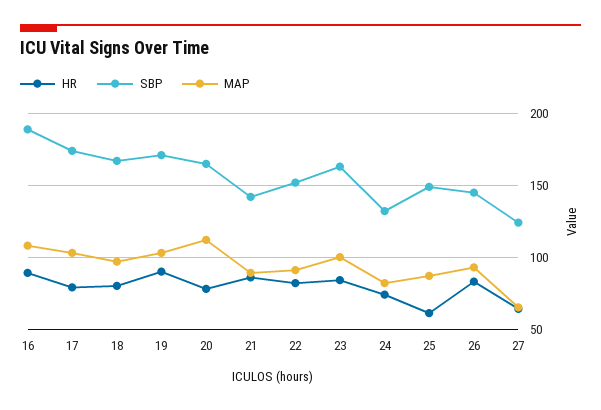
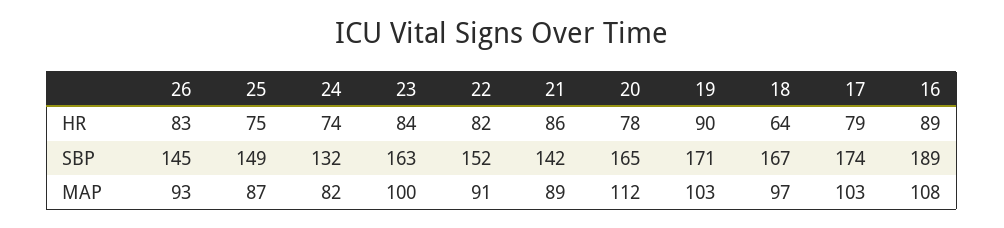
HR, 18: 80 -> 64
HR, 25: 60 -> 75
HR, 27: 65 -> none
SBP, 27: 125 -> none
MAP, 27: 65 -> none

